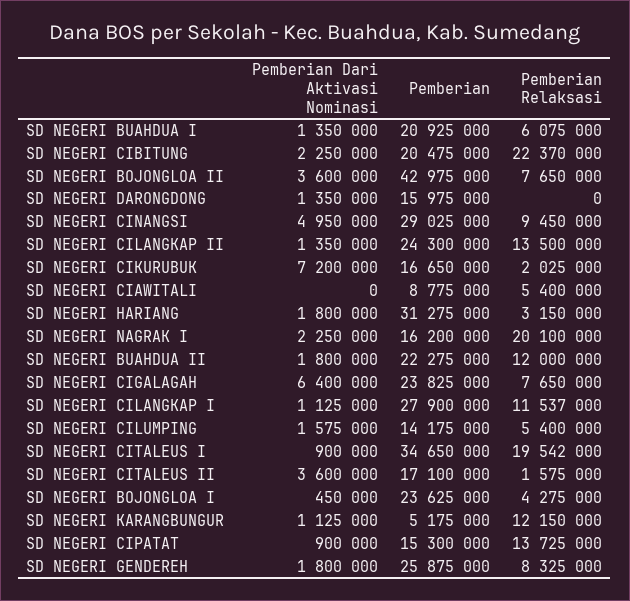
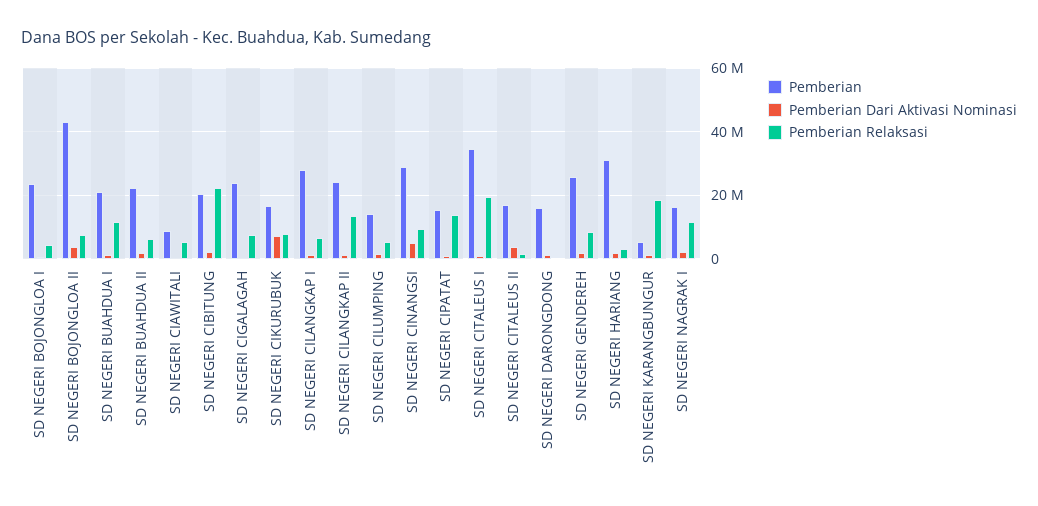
Pemberian Relaksasi, SD NEGERI BUAHDUA I: 6075000 -> 12000000
Pemberian Relaksasi, SD NEGERI CIKURUBUK: 2025000 -> 8000000
Pemberian Relaksasi, SD NEGERI NAGRAK I: 20100000 -> 12000000
Pemberian Relaksasi, SD NEGERI BUAHDUA II: 12000000 -> 6000000
Pemberian Dari Aktivasi Nominasi, SD NEGERI CIGALAGAH: 6400000 -> 0
Pemberian Relaksasi, SD NEGERI CILANGKAP I: 11537000 -> 6000000
Pemberian Relaksasi, SD NEGERI KARANGBUNGUR: 12150000 -> 18000000

